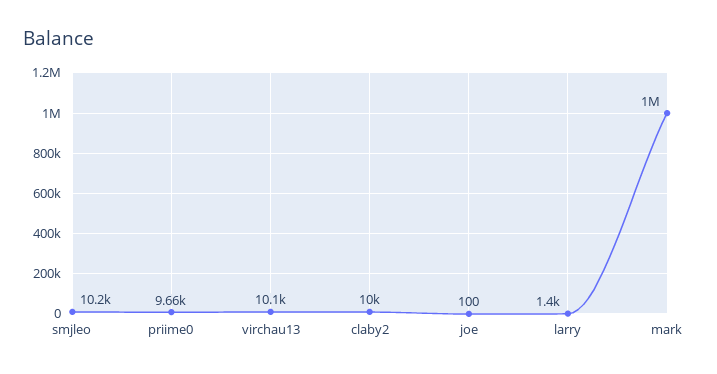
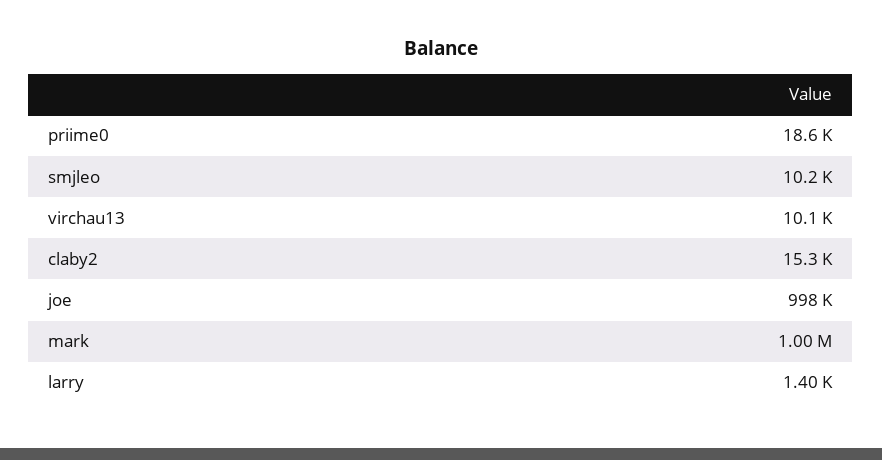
priime0: 9660 -> 18600
claby2: 10000 -> 15300
joe: 100 -> 998000

